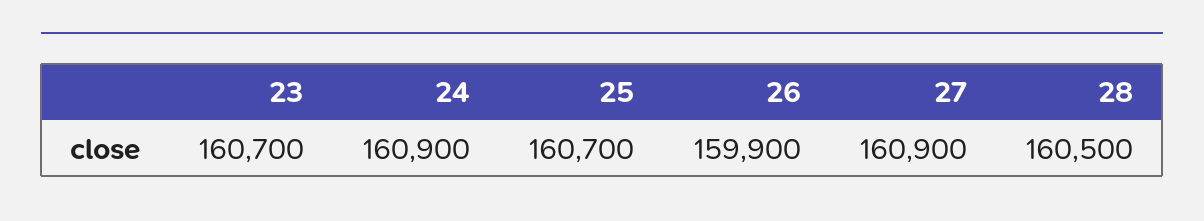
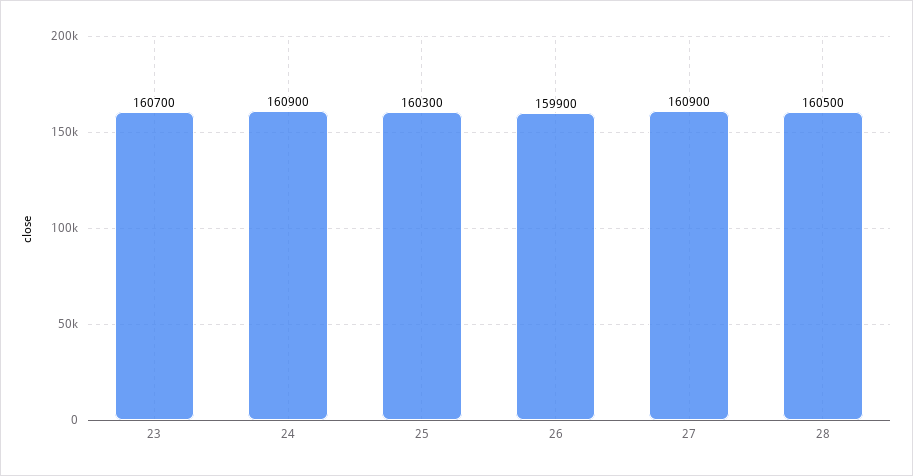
25: 160700 -> 160300

